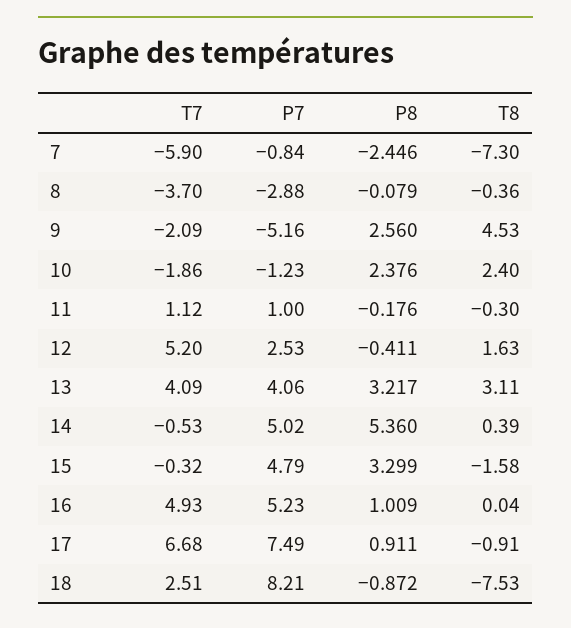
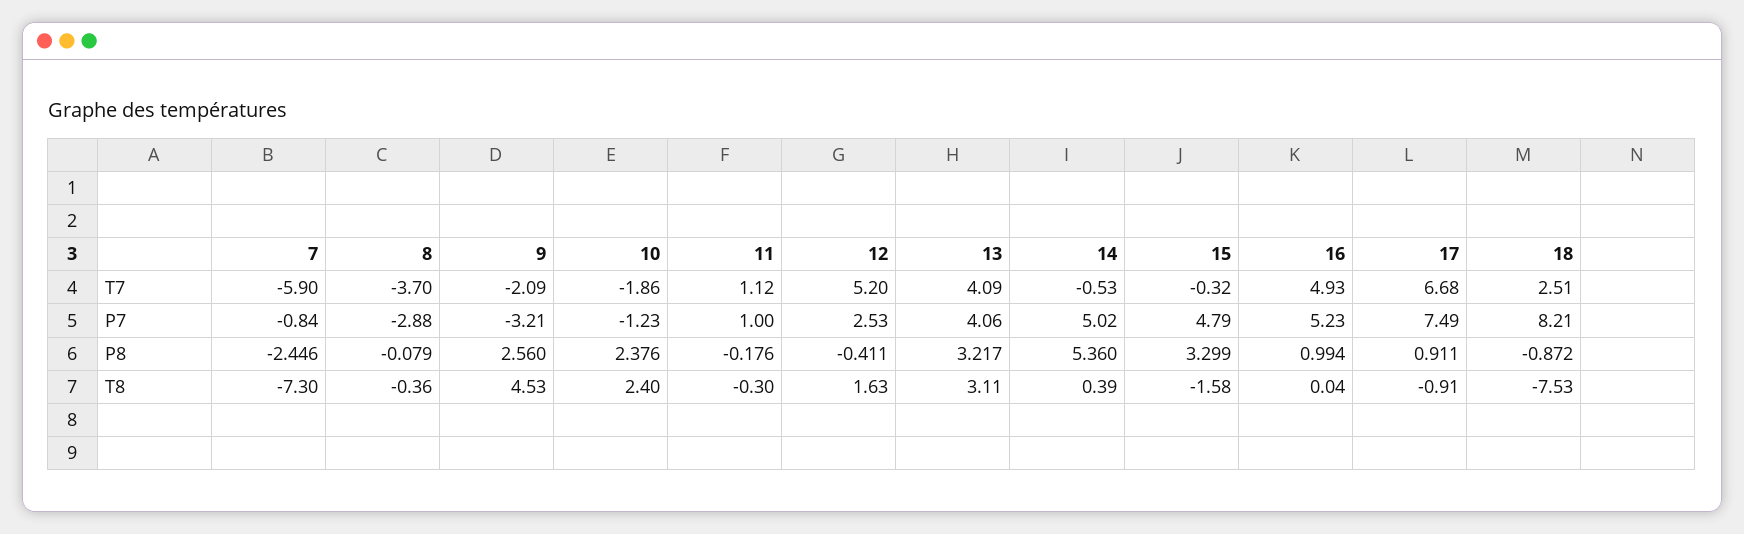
P7, 9: -5.16 -> -3.21
P8, 16: 1.009 -> 0.994

